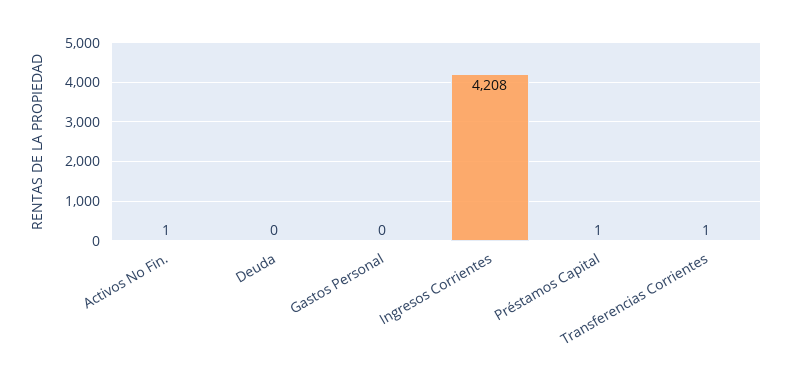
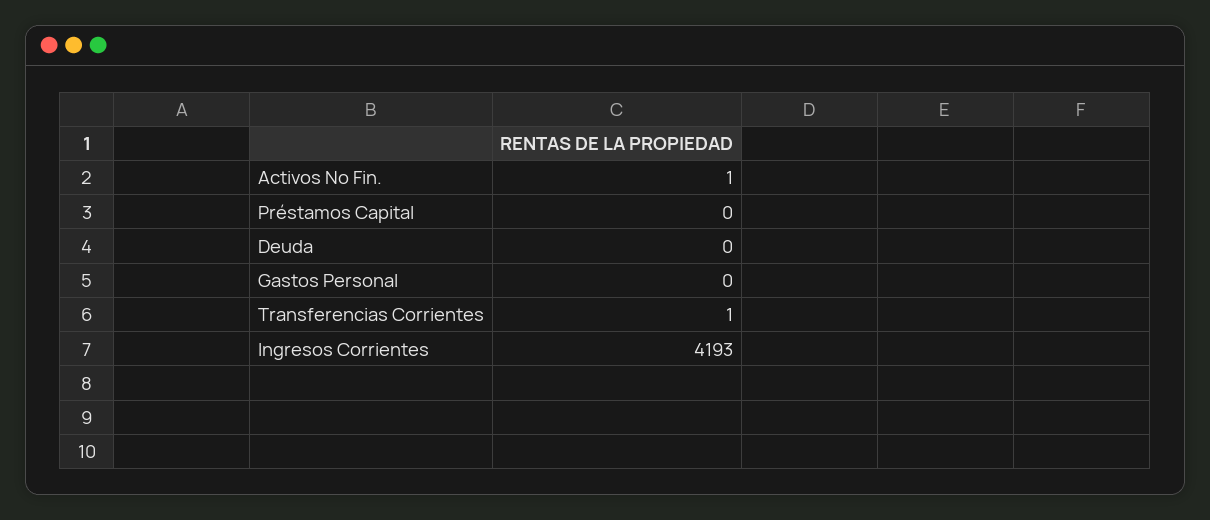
Ingresos Corrientes: 4208 -> 4193
Préstamos Capital: 1 -> 0

